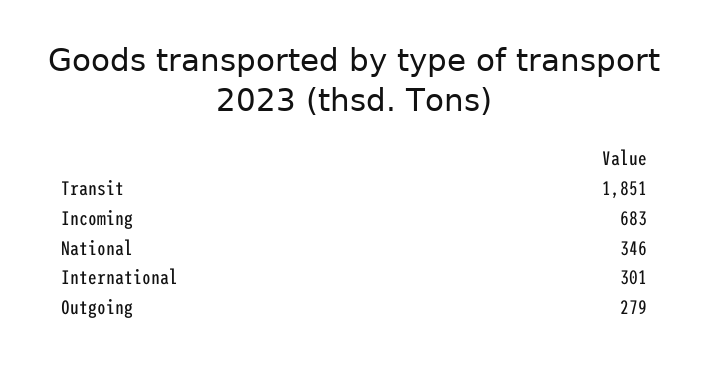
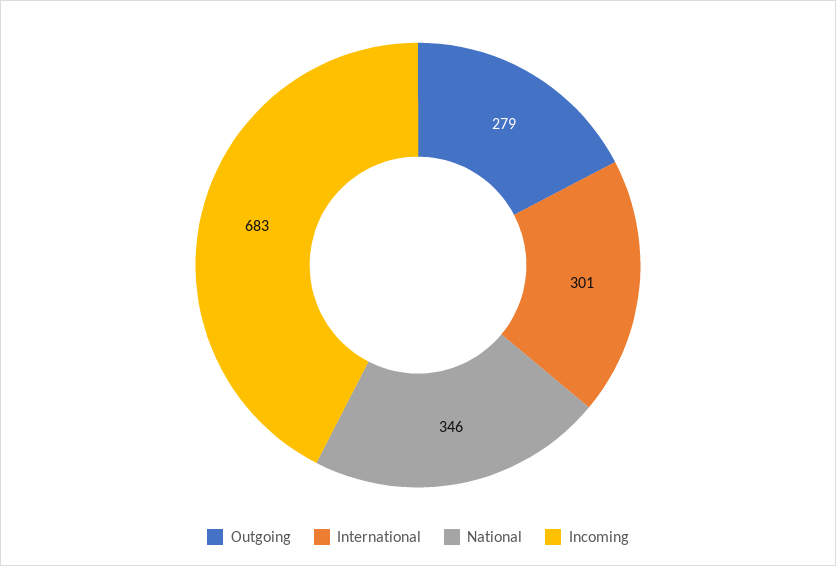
Transit: 1851 -> none

